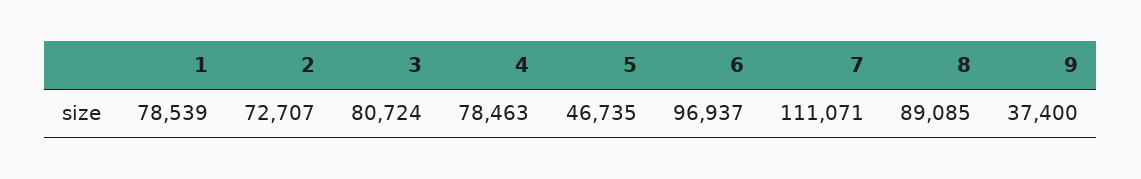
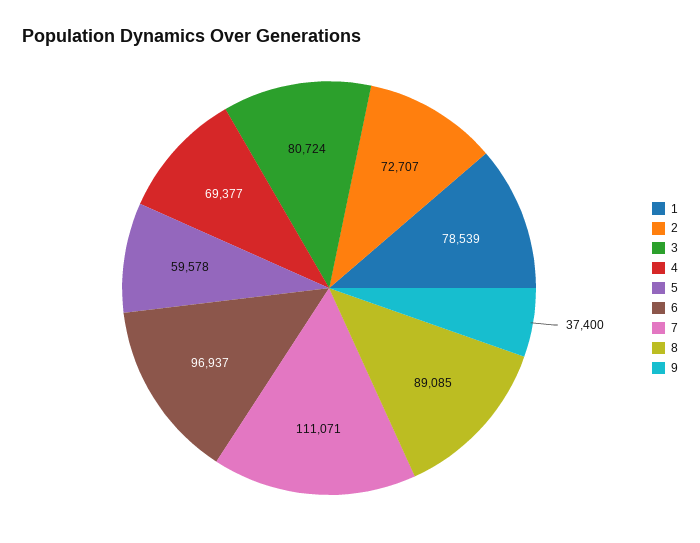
4: 78463 -> 69377
5: 46735 -> 59578

